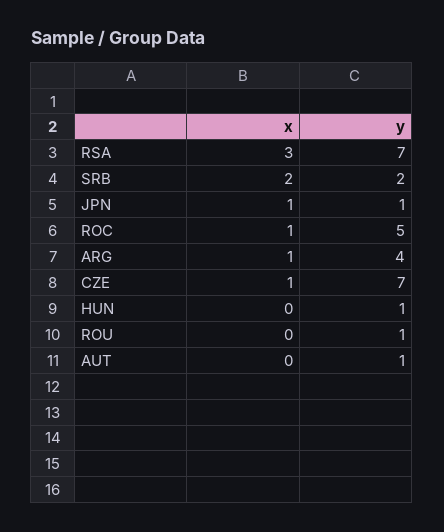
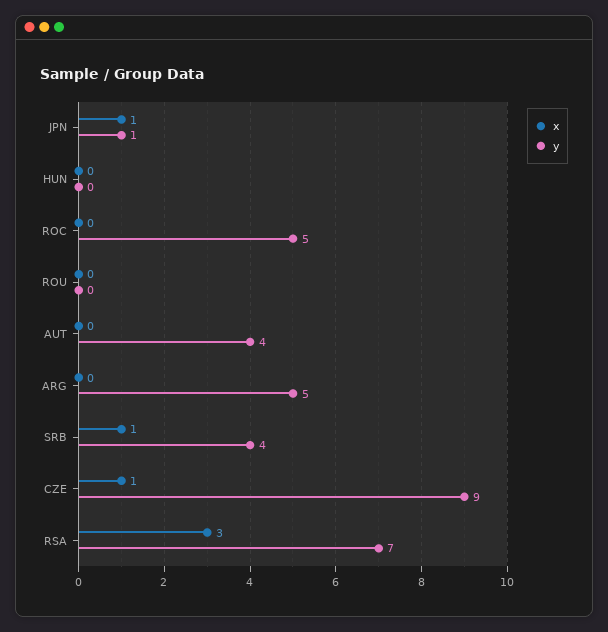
x, SRB: 2 -> 1
y, SRB: 2 -> 4
x, ROC: 1 -> 0
x, ARG: 1 -> 0
y, ARG: 4 -> 5
y, CZE: 7 -> 9
y, HUN: 1 -> 0
y, ROU: 1 -> 0
y, AUT: 1 -> 4

